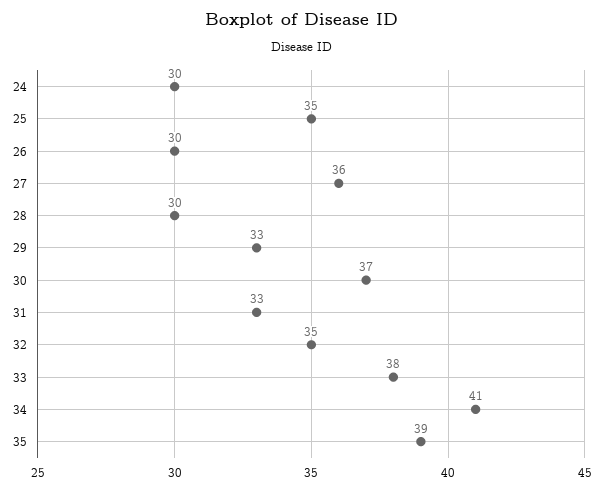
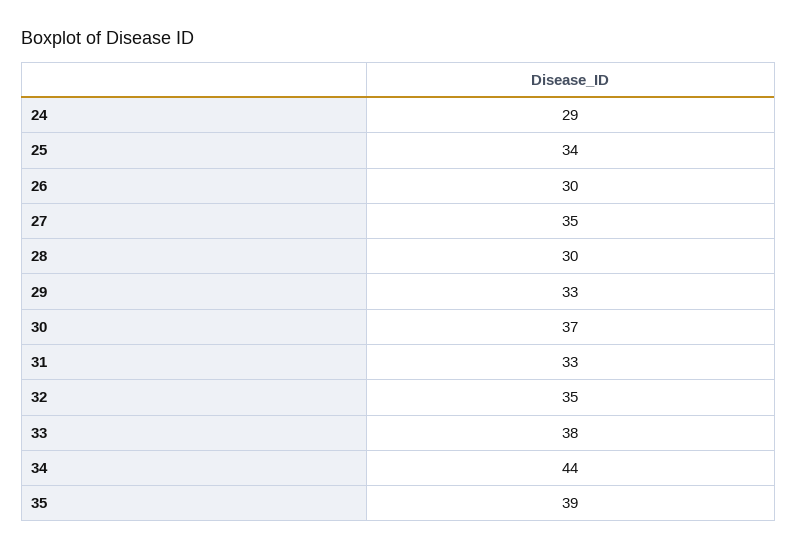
24: 30 -> 29
25: 35 -> 34
27: 36 -> 35
34: 41 -> 44

